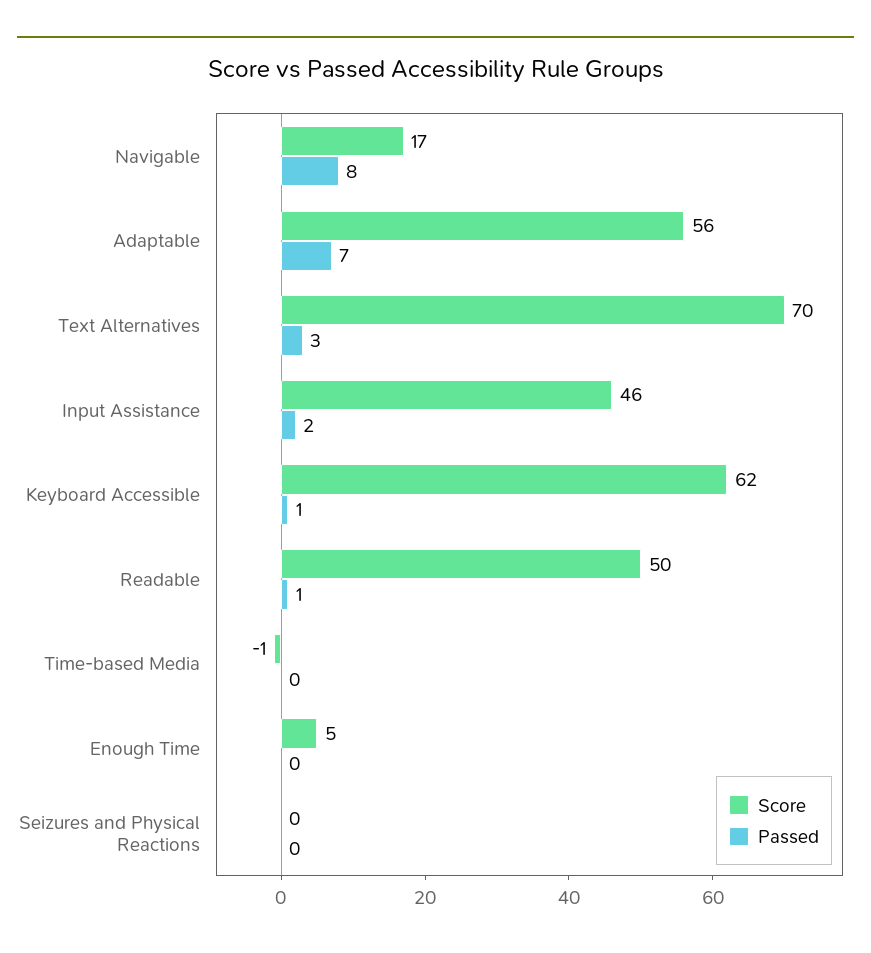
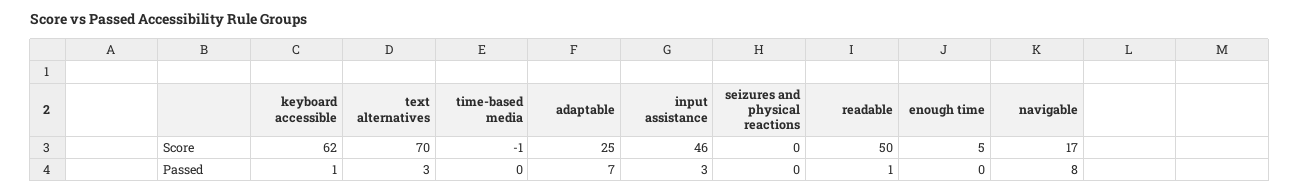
Score, Adaptable: 56 -> 25
Passed, Input Assistance: 2 -> 3

